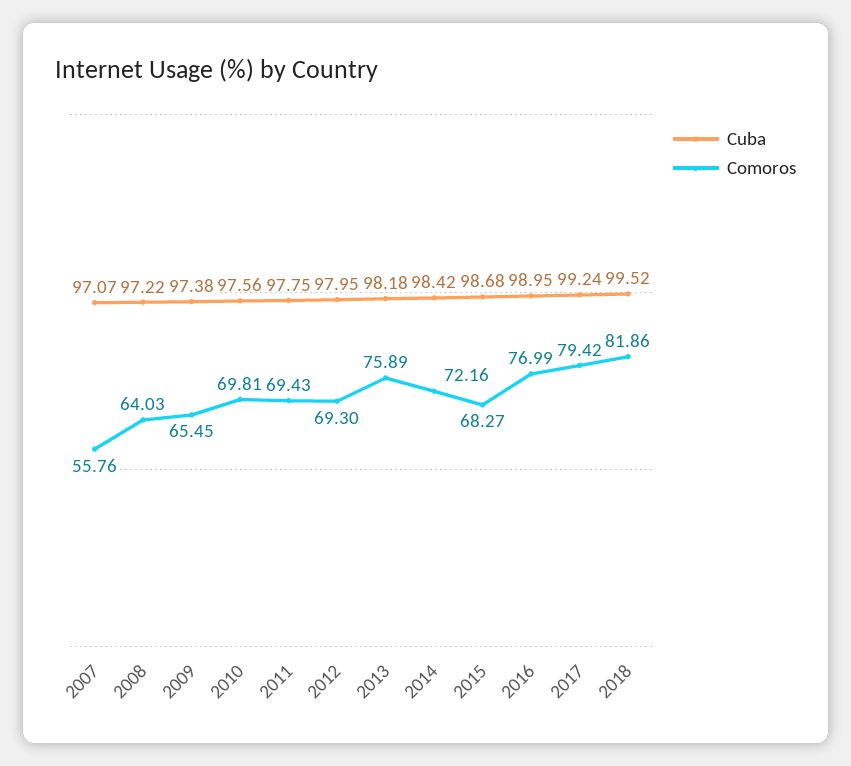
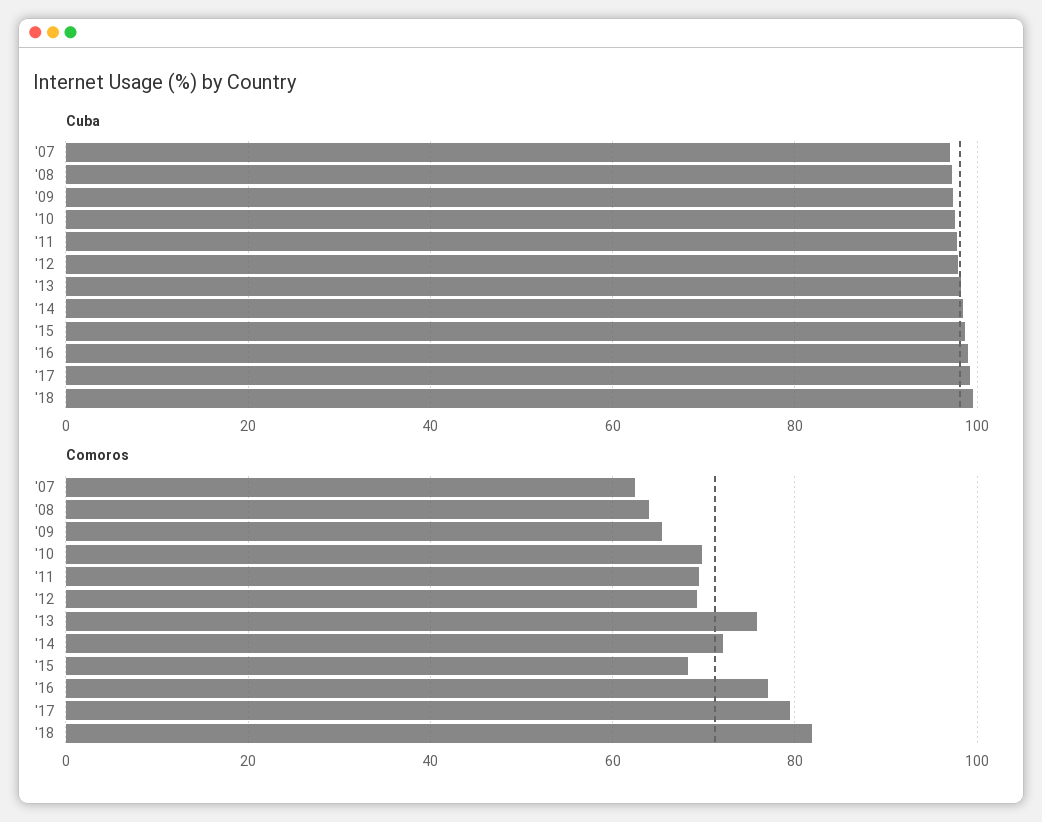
Comoros, 2007: 55.76 -> 62

